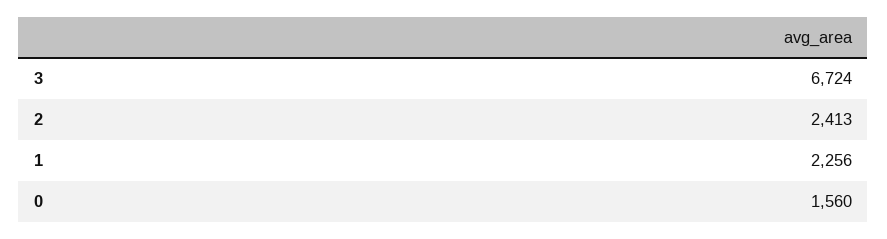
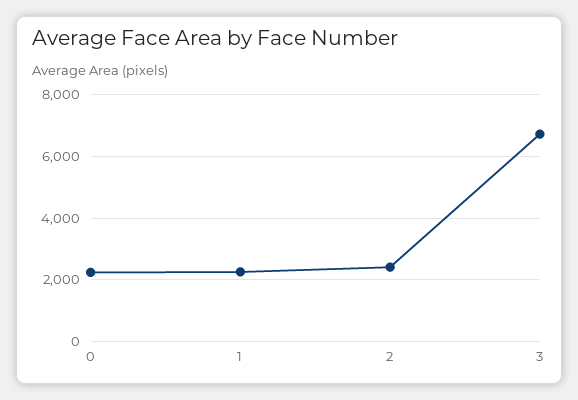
0: 1560 -> 2200

